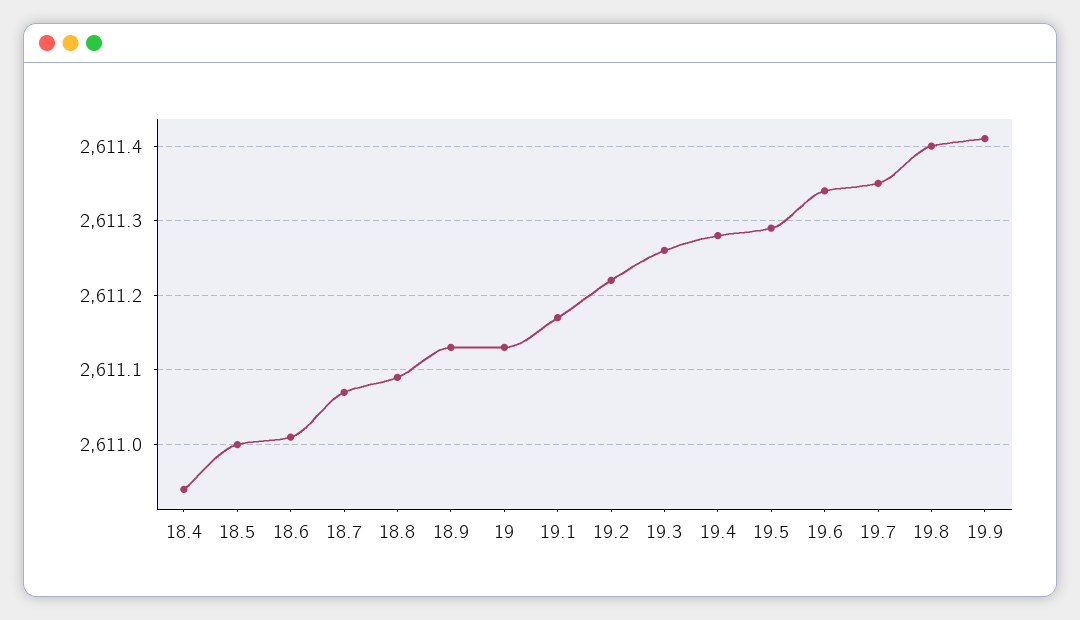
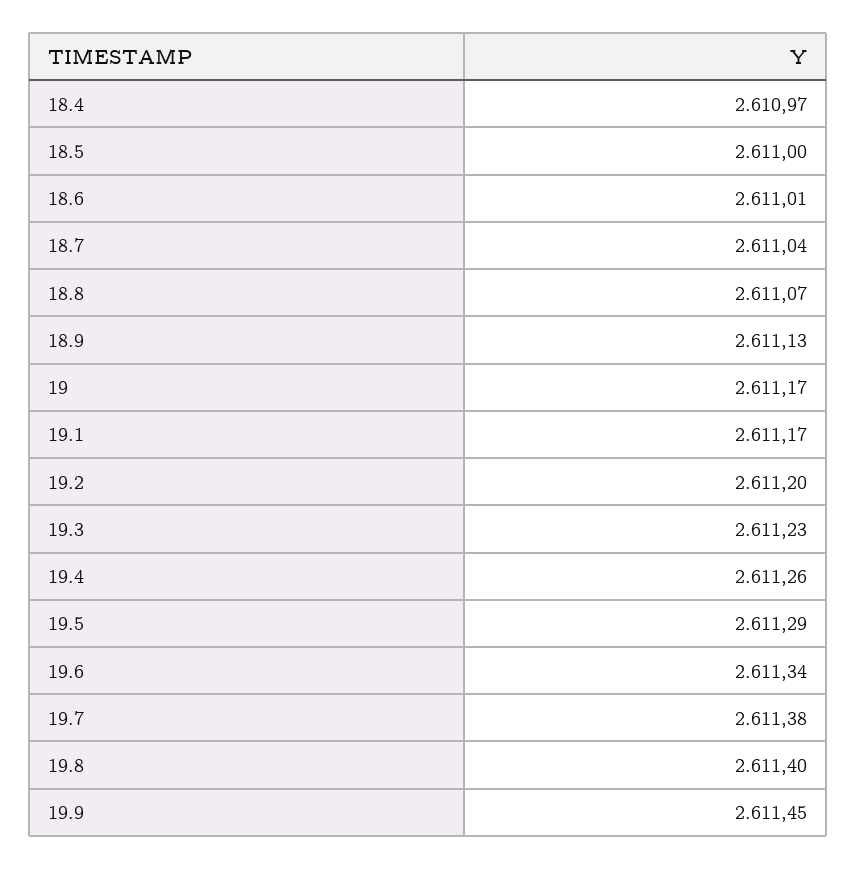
18.4: 2610.94 -> 2610.97
18.7: 2611.07 -> 2611.04
18.8: 2611.09 -> 2611.07
19: 2611.13 -> 2611.17
19.2: 2611.22 -> 2611.2
19.3: 2611.26 -> 2611.23
19.4: 2611.28 -> 2611.26
19.7: 2611.35 -> 2611.38
19.9: 2611.41 -> 2611.45

